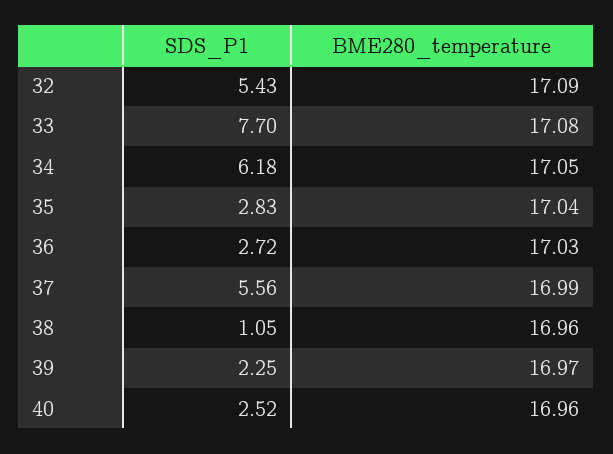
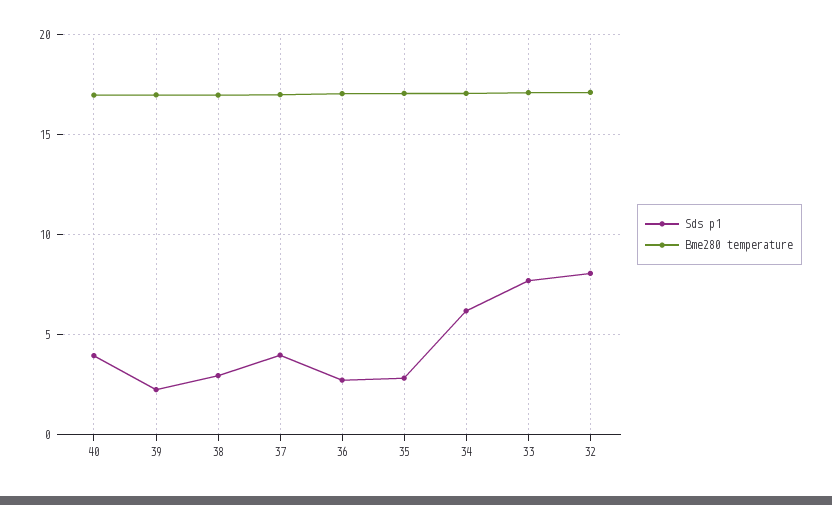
SDS_P1, 32: 5.43 -> 8
SDS_P1, 37: 5.56 -> 4
SDS_P1, 38: 1.05 -> 3
SDS_P1, 40: 2.52 -> 4

